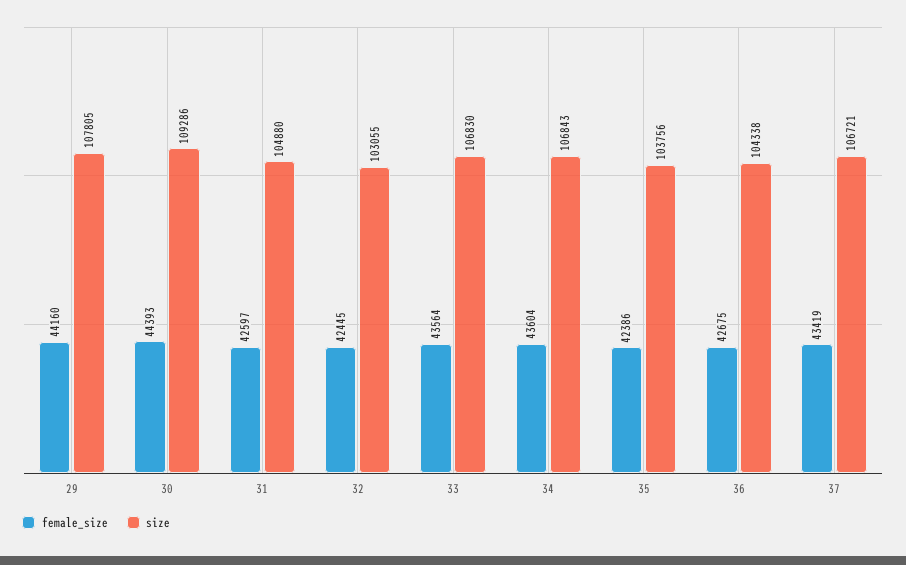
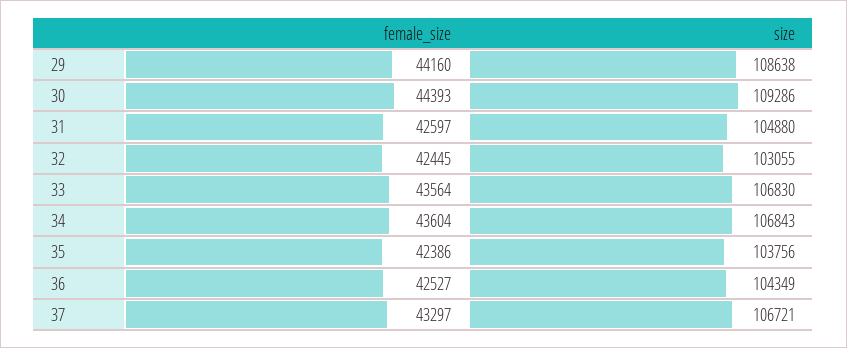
size, 29: 107805 -> 108638
female_size, 36: 42675 -> 42527
size, 36: 104338 -> 104349
female_size, 37: 43419 -> 43297

